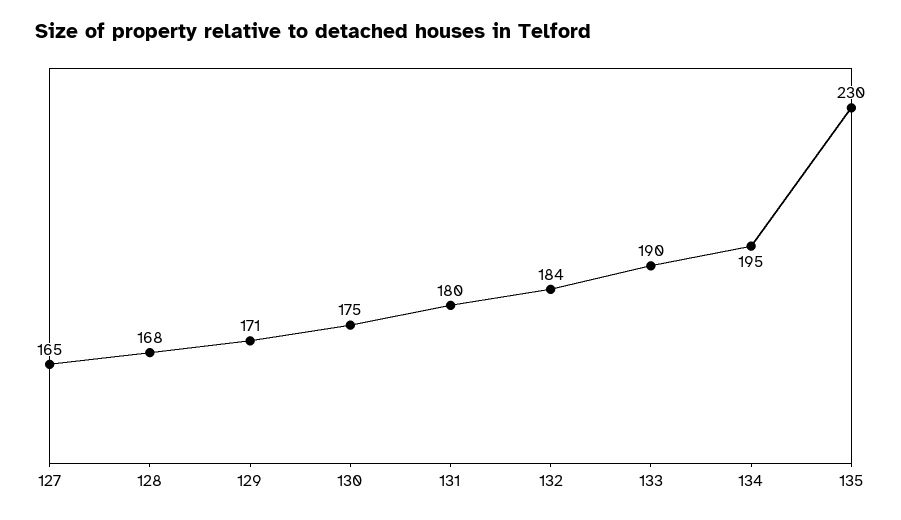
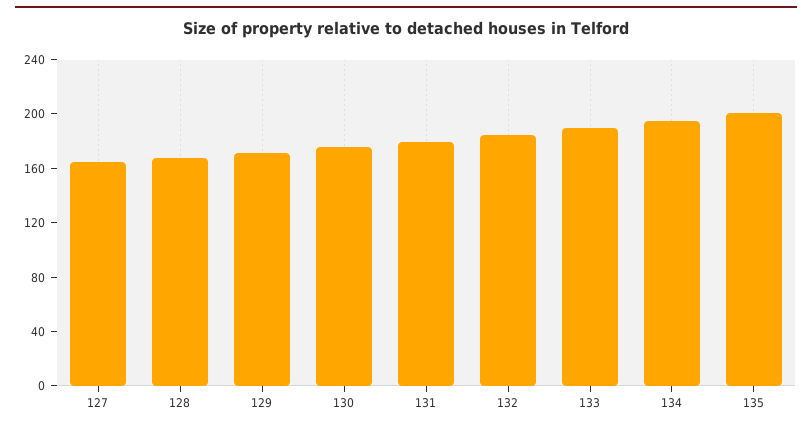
135: 230 -> 200

